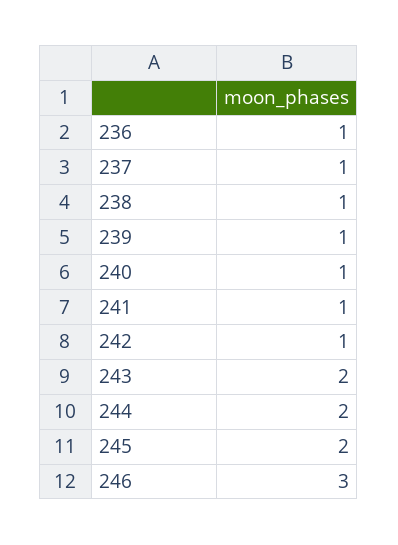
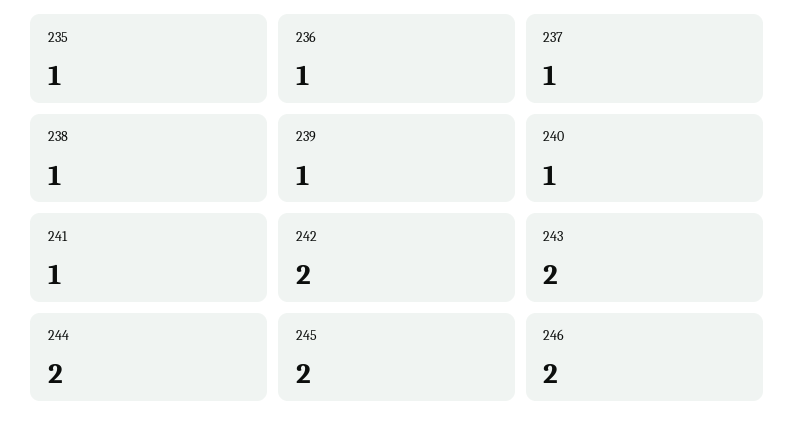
242: 1 -> 2
246: 3 -> 2
235: none -> 1

